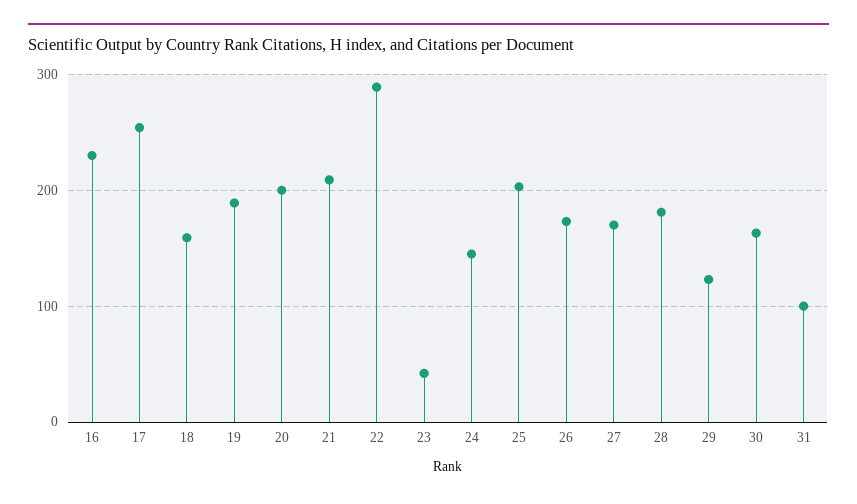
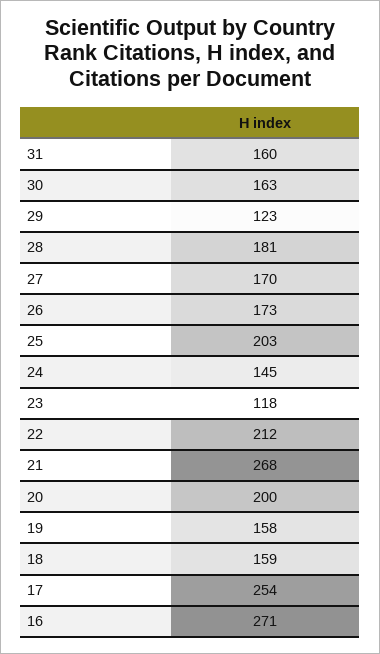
16: 230 -> 271
19: 190 -> 158
21: 210 -> 268
22: 290 -> 212
23: 40 -> 118
31: 100 -> 160

